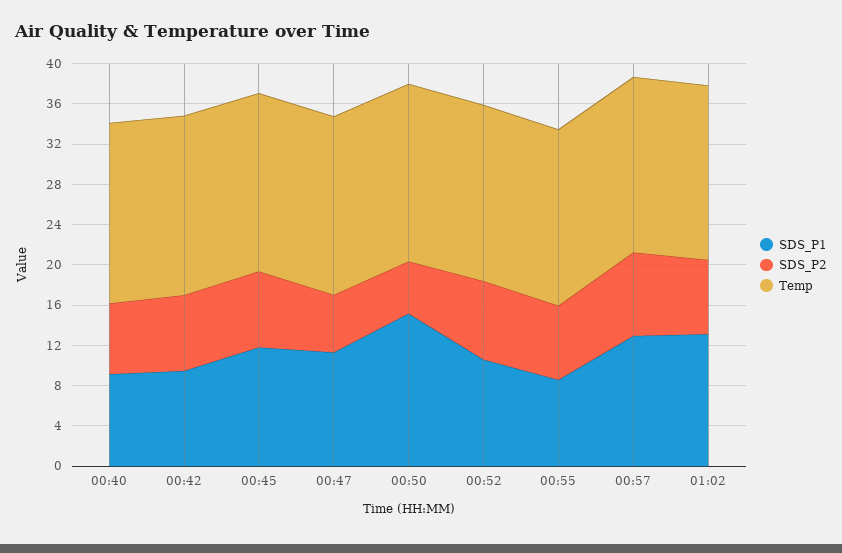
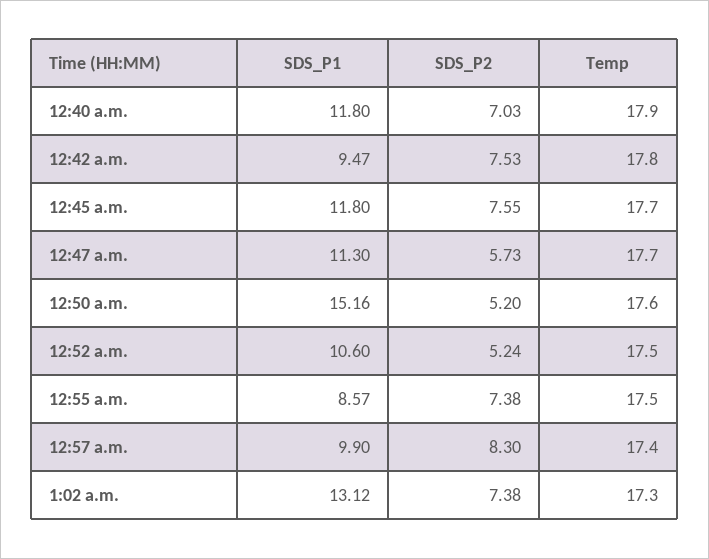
SDS_P1, 00:40: 9 -> 11.8
SDS_P2, 00:52: 8 -> 5.24
SDS_P1, 00:57: 13 -> 9.9

